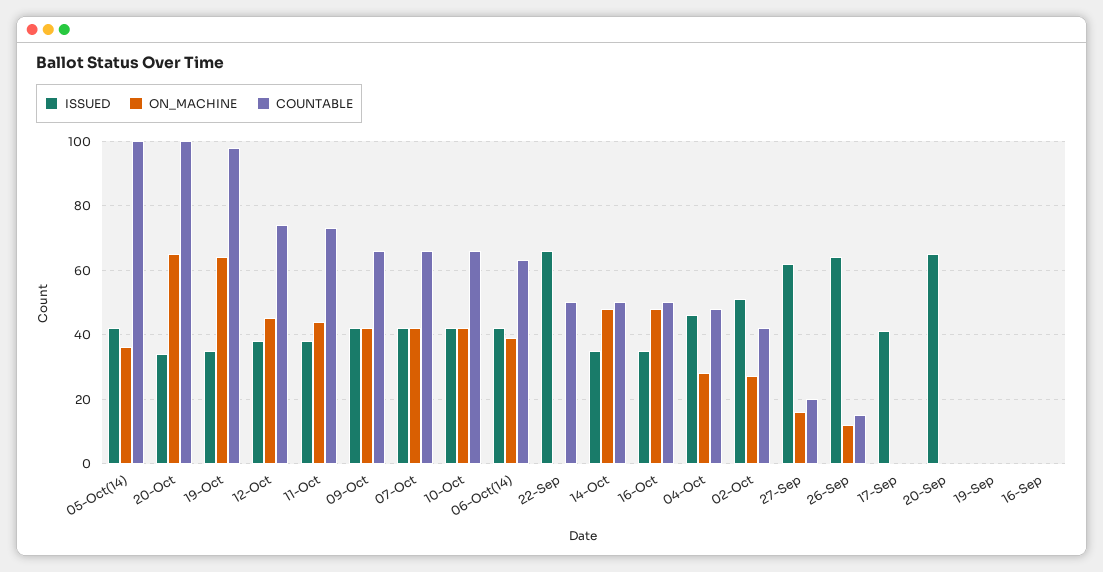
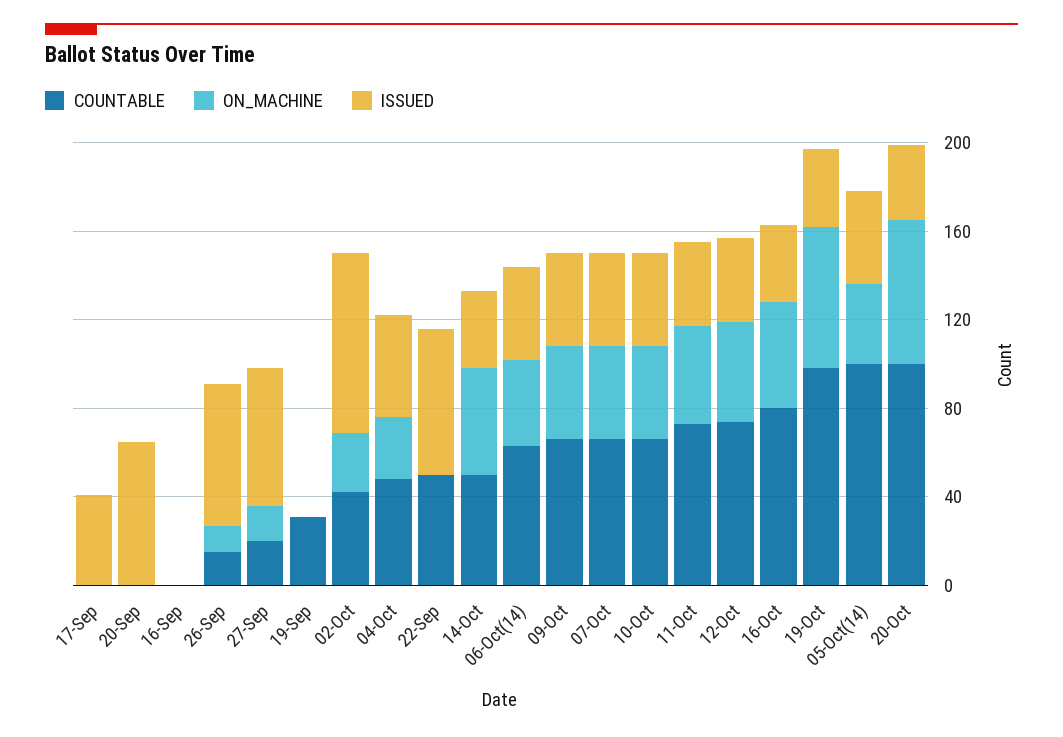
COUNTABLE, 16-Oct: 50 -> 80
ISSUED, 02-Oct: 50 -> 80
COUNTABLE, 19-Sep: 0 -> 30

